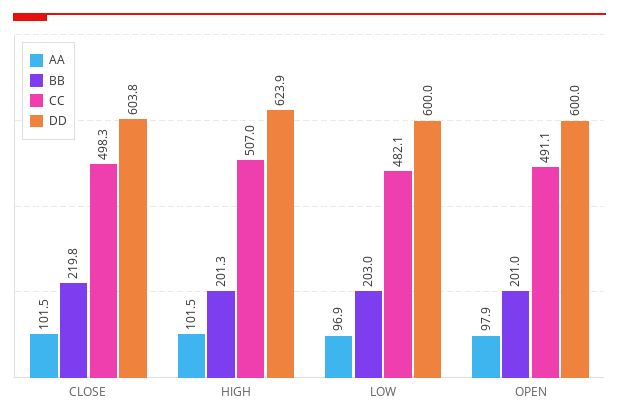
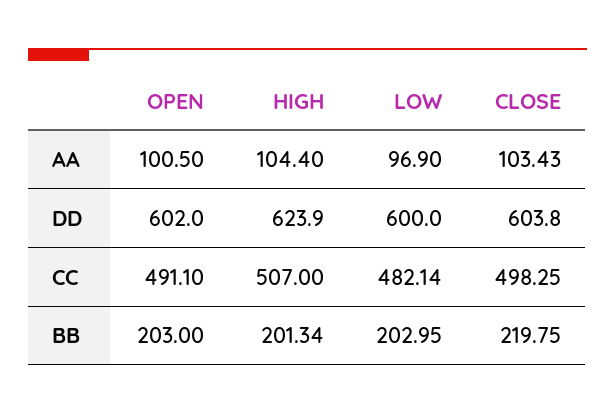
AA, CLOSE: 101.5 -> 103.43
AA, HIGH: 101.5 -> 104.4
AA, OPEN: 97.9 -> 100.5
BB, OPEN: 201 -> 203
DD, OPEN: 600 -> 602

